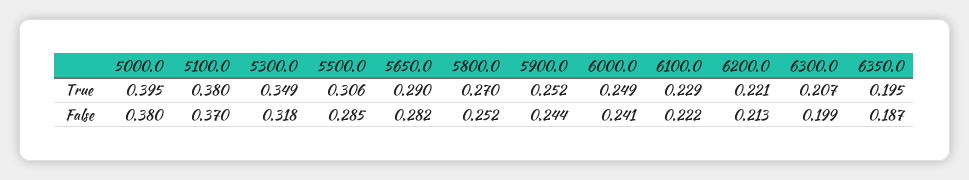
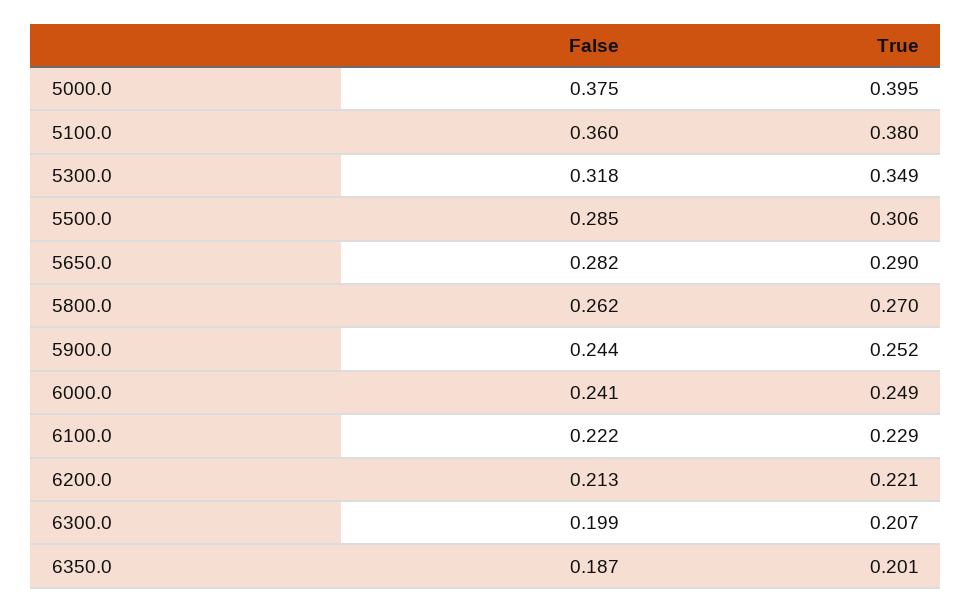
6350.0, True: 0.195 -> 0.201
5000.0, False: 0.38 -> 0.375
5100.0, False: 0.37 -> 0.36
5800.0, False: 0.252 -> 0.262

